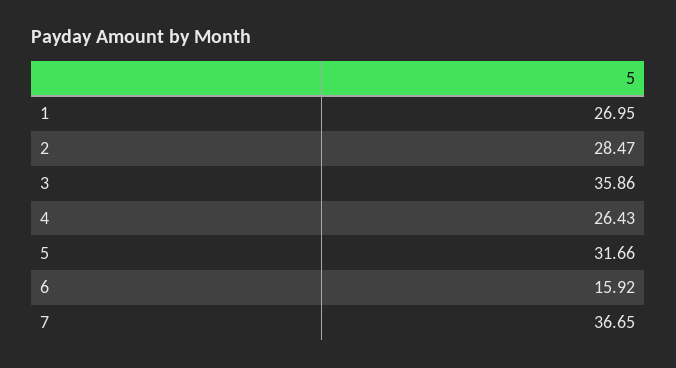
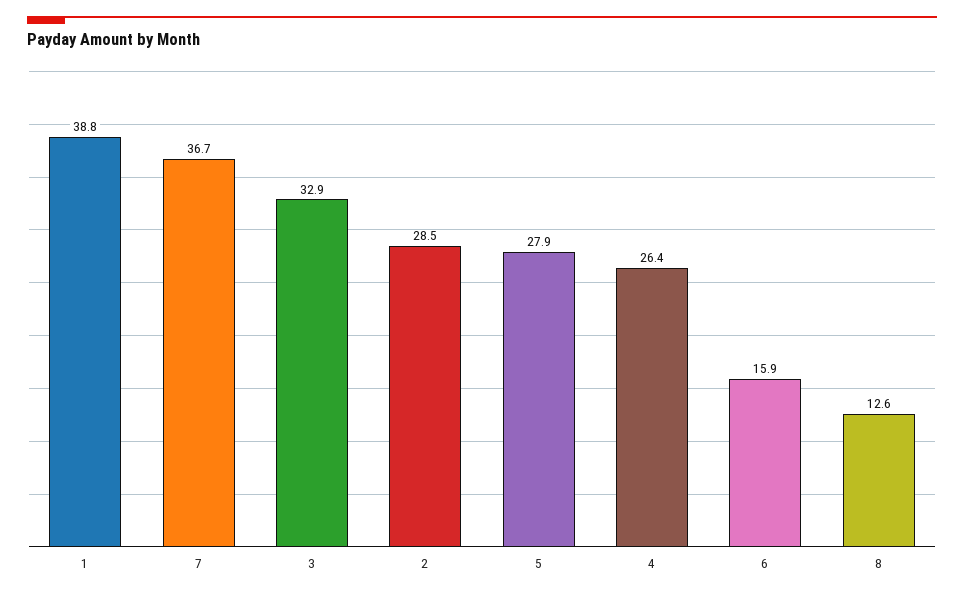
1: 26.95 -> 38.8
3: 35.86 -> 32.9
5: 31.66 -> 27.9
8: none -> 12.6

